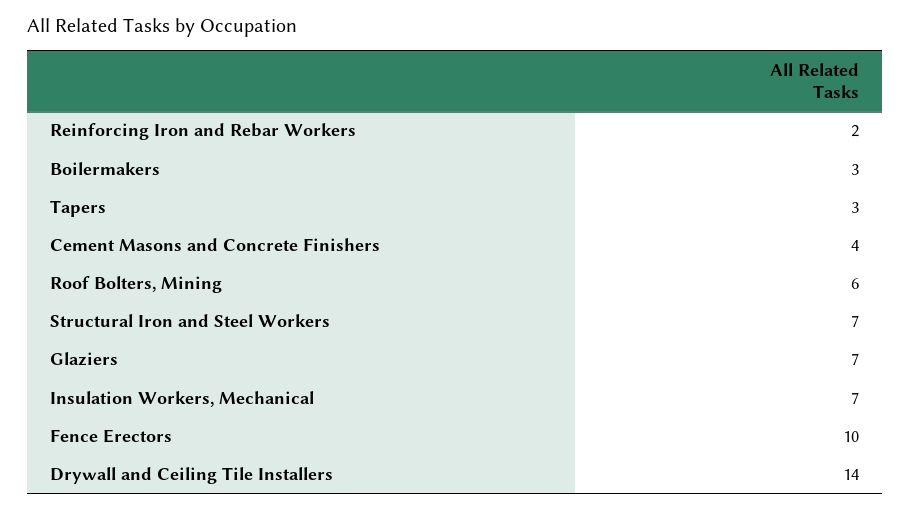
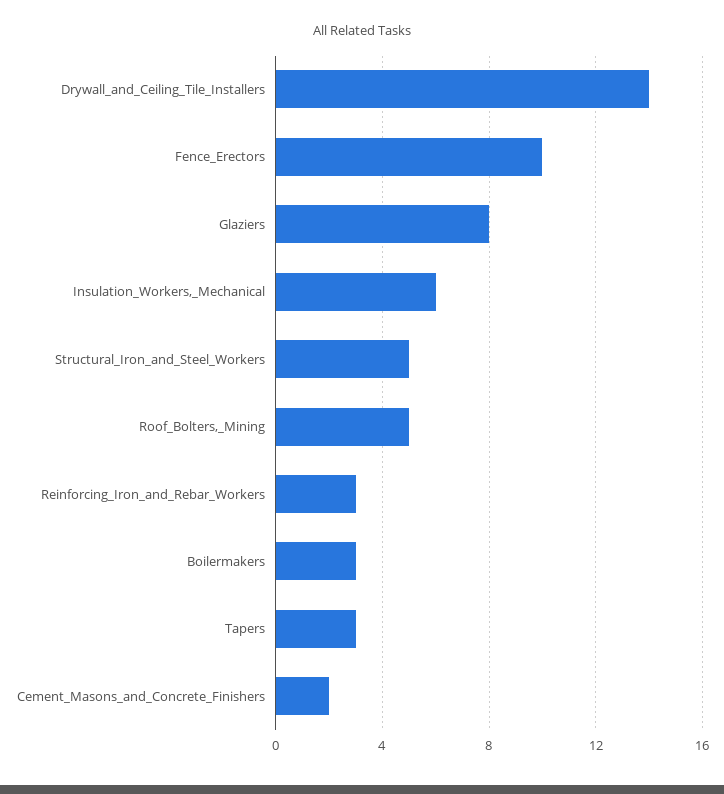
Reinforcing Iron and Rebar Workers: 2 -> 3
Cement Masons and Concrete Finishers: 4 -> 2
Roof Bolters, Mining: 6 -> 5
Structural Iron and Steel Workers: 7 -> 5
Glaziers: 7 -> 8
Insulation Workers, Mechanical: 7 -> 6

